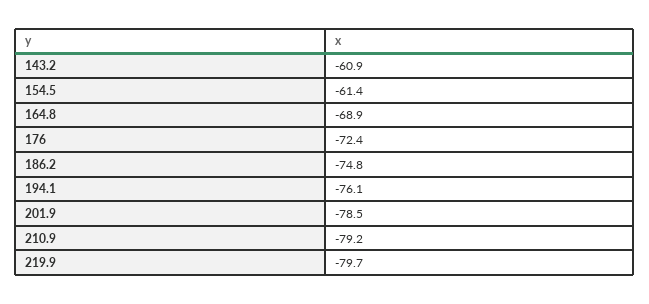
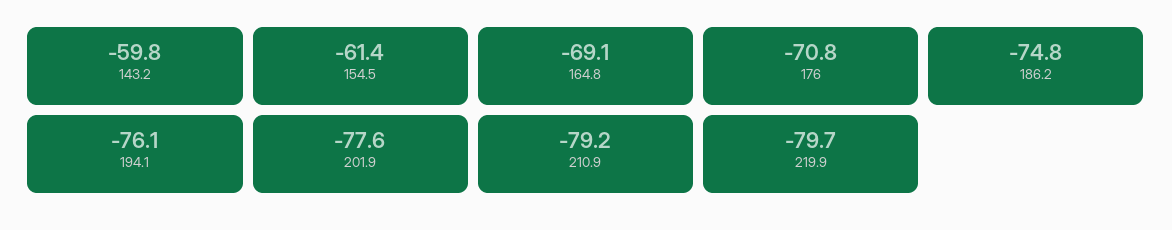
143.2: -60.9 -> -59.8
164.8: -68.9 -> -69.1
176: -72.4 -> -70.8
201.9: -78.5 -> -77.6

